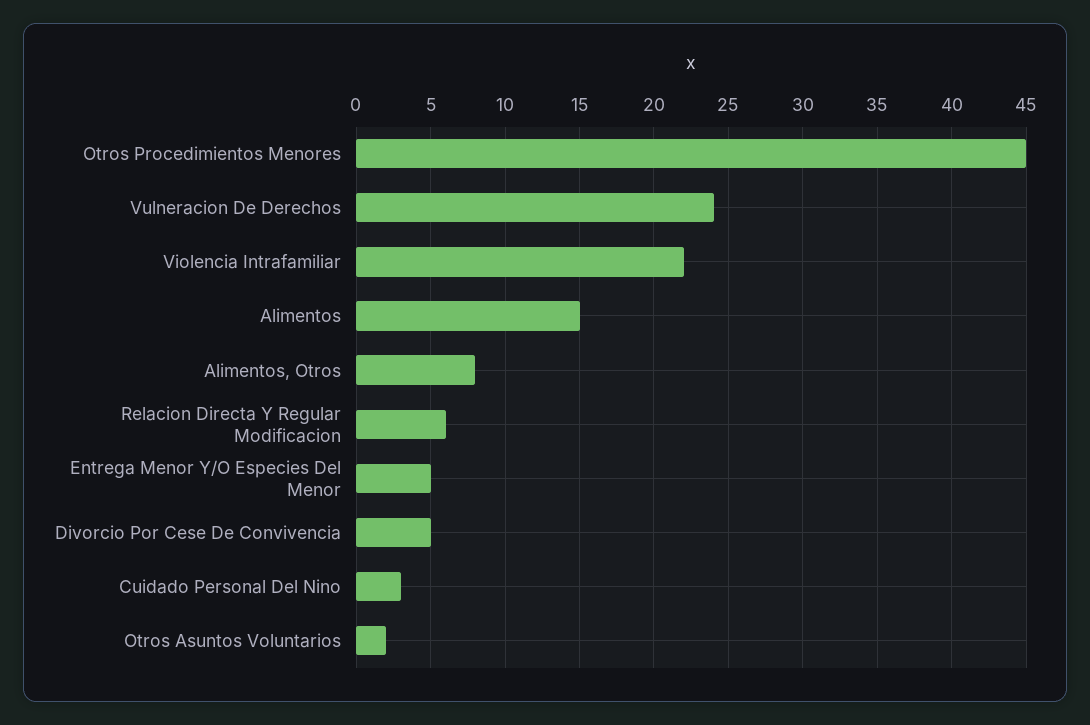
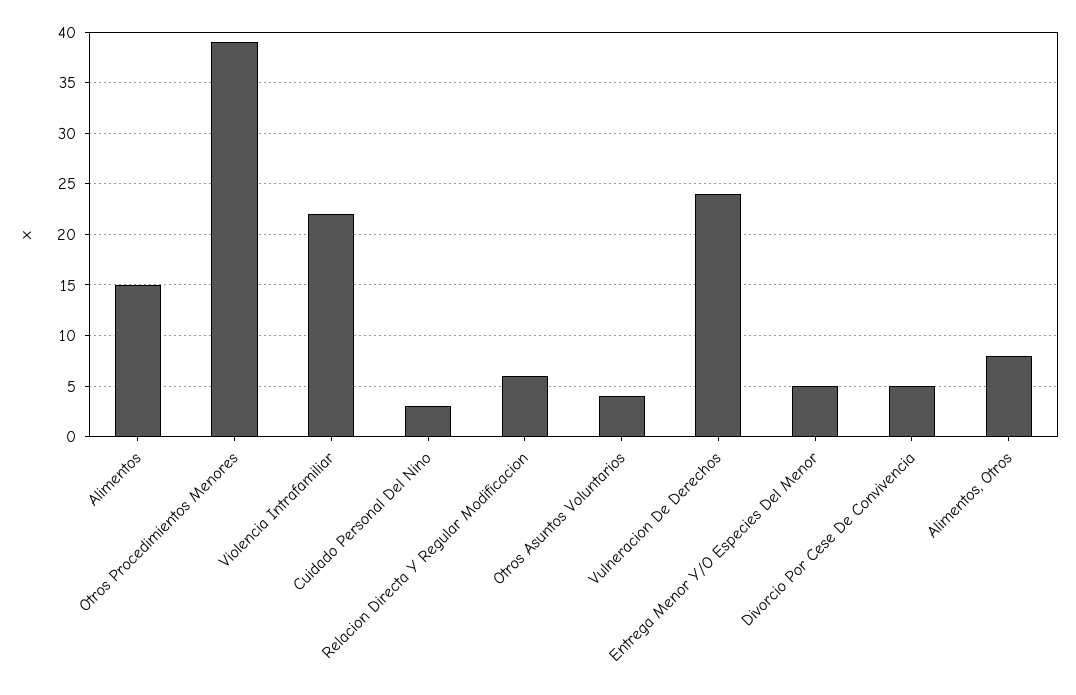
Otros Procedimientos Menores: 45 -> 39
Otros Asuntos Voluntarios: 2 -> 4

